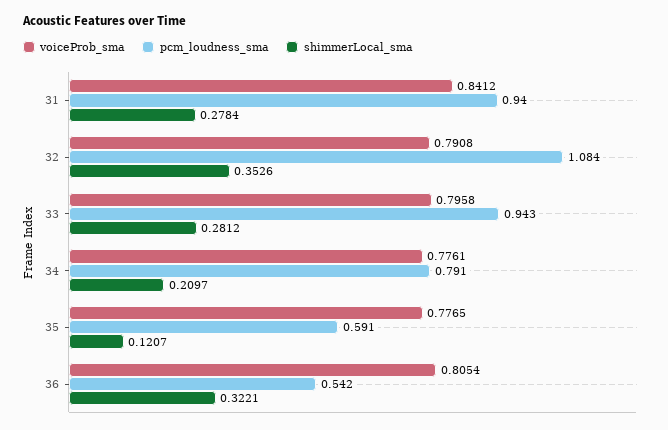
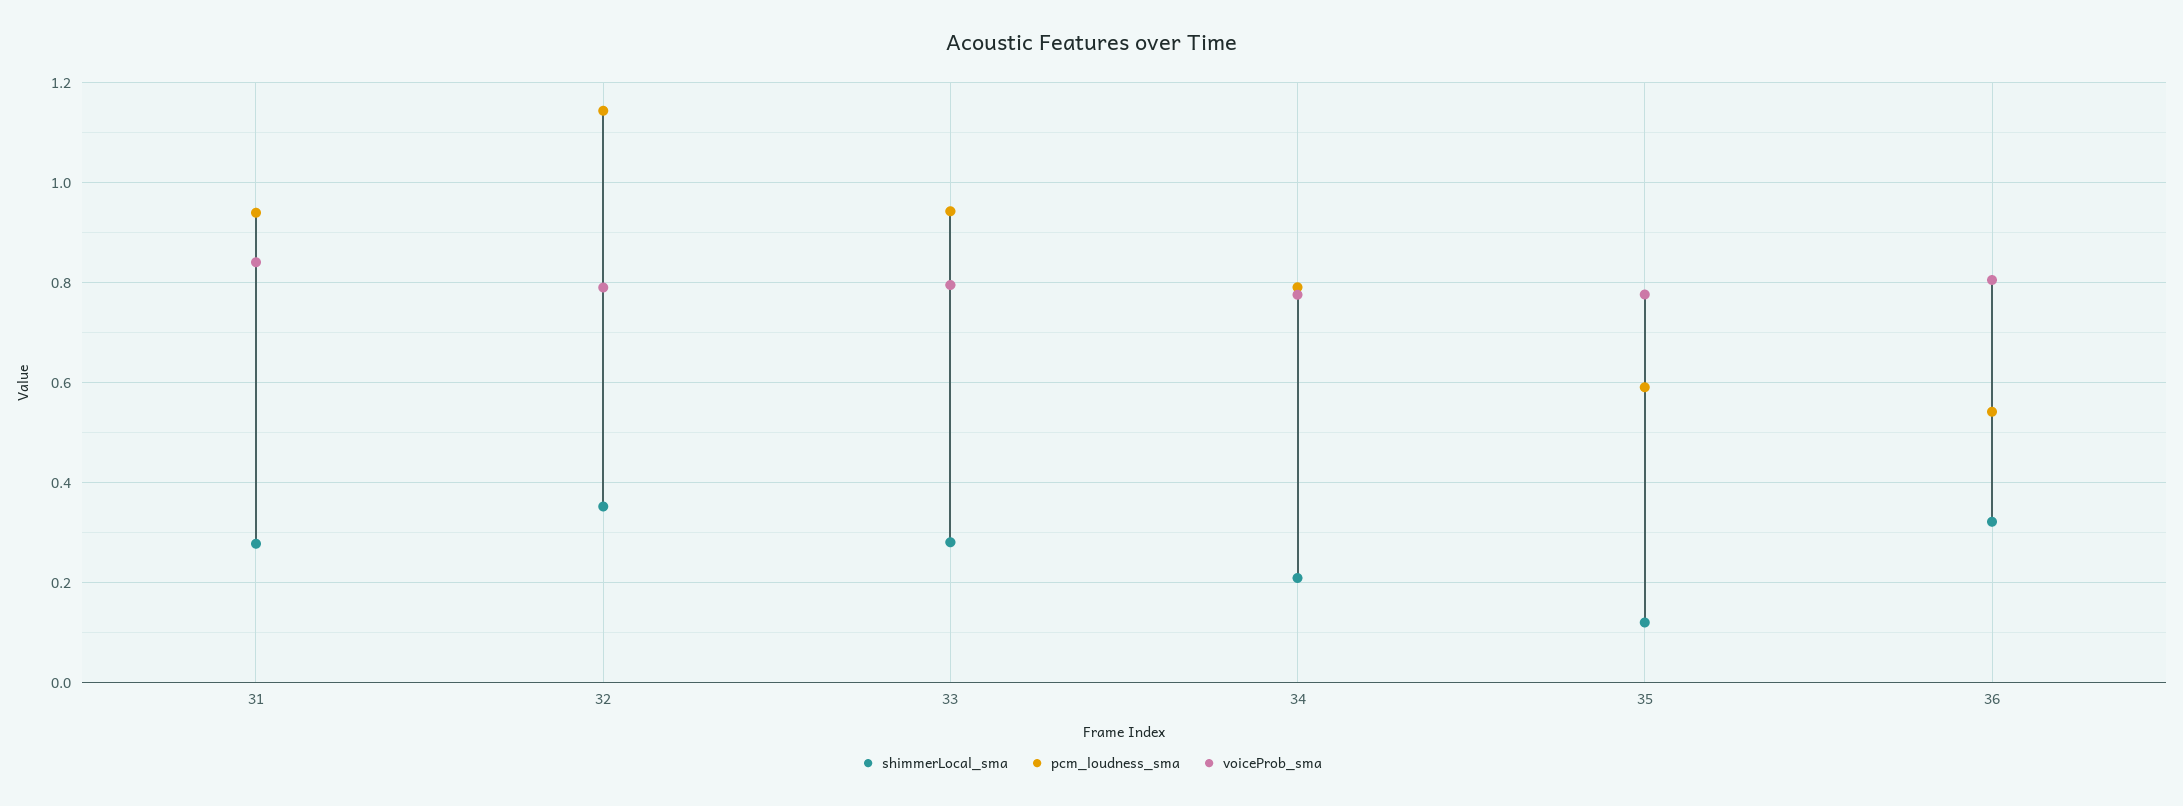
pcm_loudness_sma, 32: 1.084 -> 1.14

